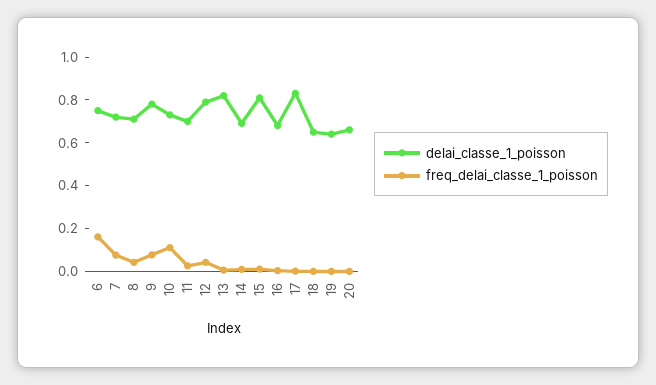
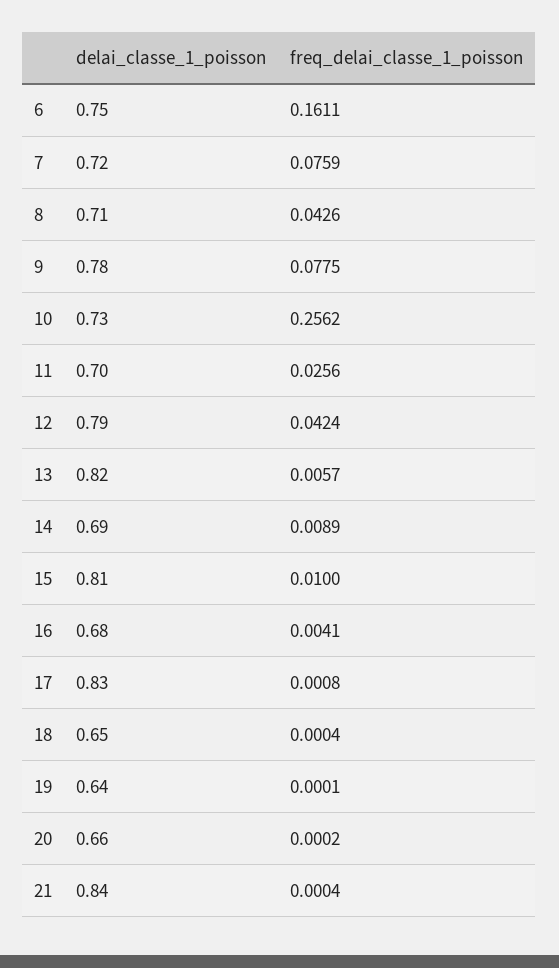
freq_delai_classe_1_poisson, 10: 0.1 -> 0.2562
delai_classe_1_poisson, 21: none -> 0.84
freq_delai_classe_1_poisson, 21: none -> 0.0004

